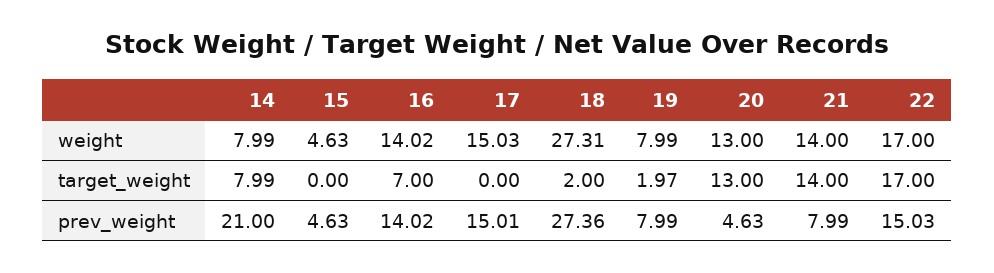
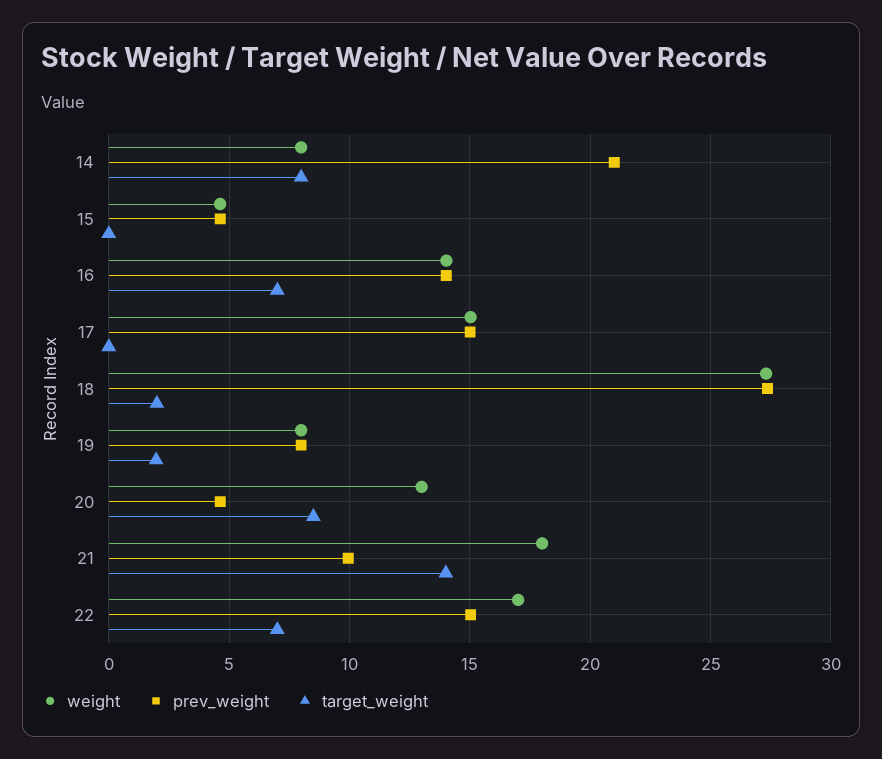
weight, 21: 14 -> 18
target_weight, 20: 13 -> 8.5
target_weight, 22: 17 -> 7
prev_weight, 21: 7.99 -> 10

